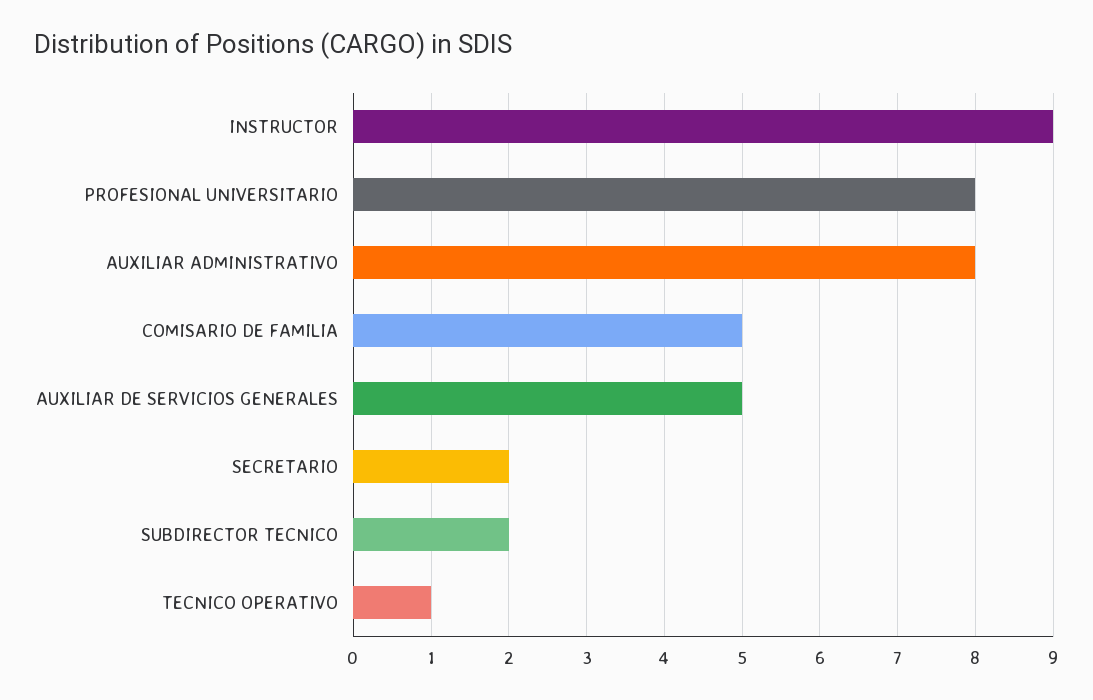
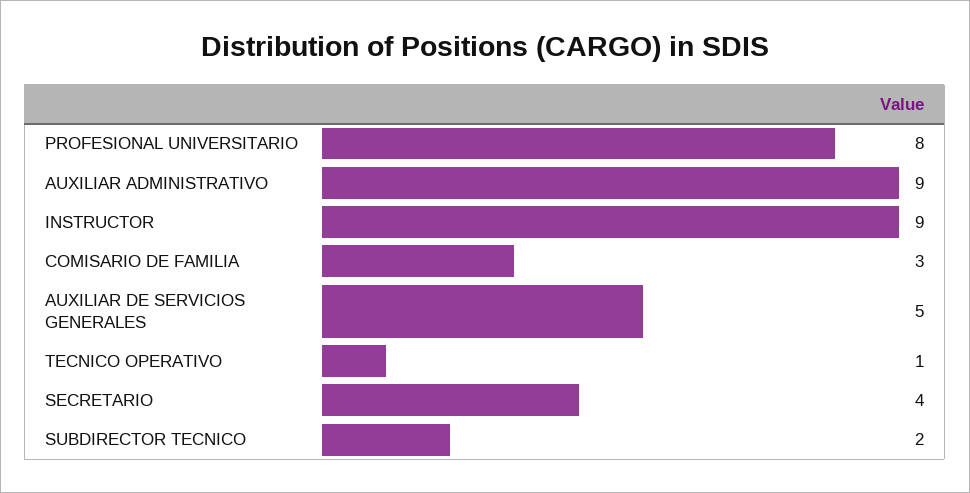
AUXILIAR ADMINISTRATIVO: 8 -> 9
COMISARIO DE FAMILIA: 5 -> 3
SECRETARIO: 2 -> 4

